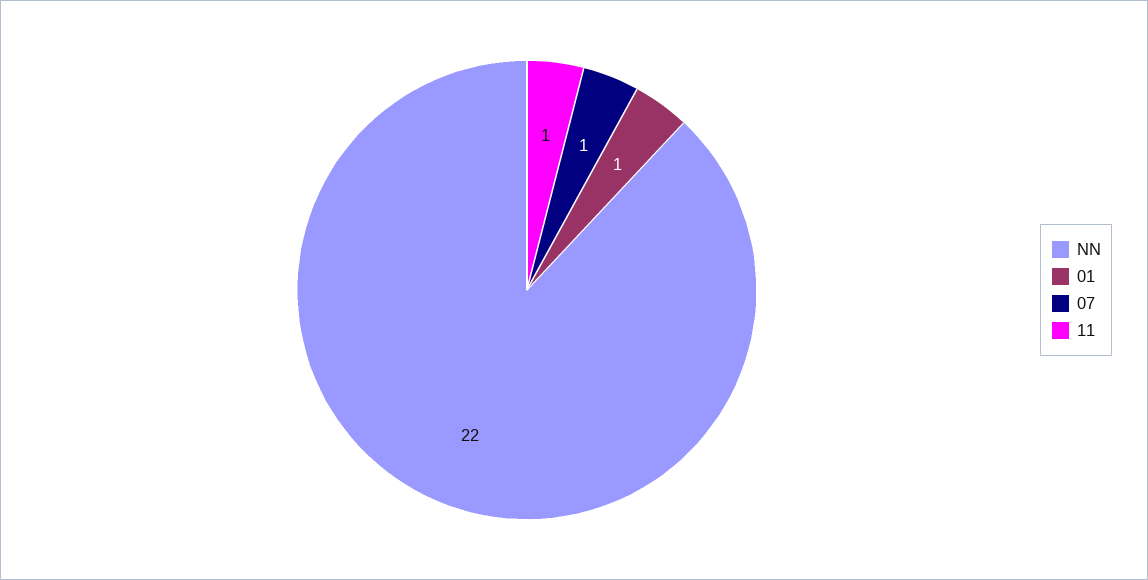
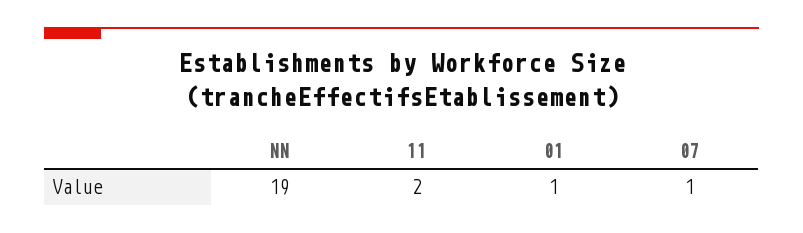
NN: 22 -> 19
11: 1 -> 2

